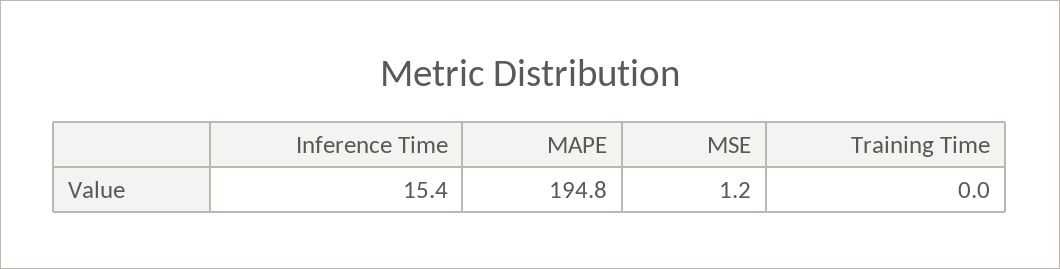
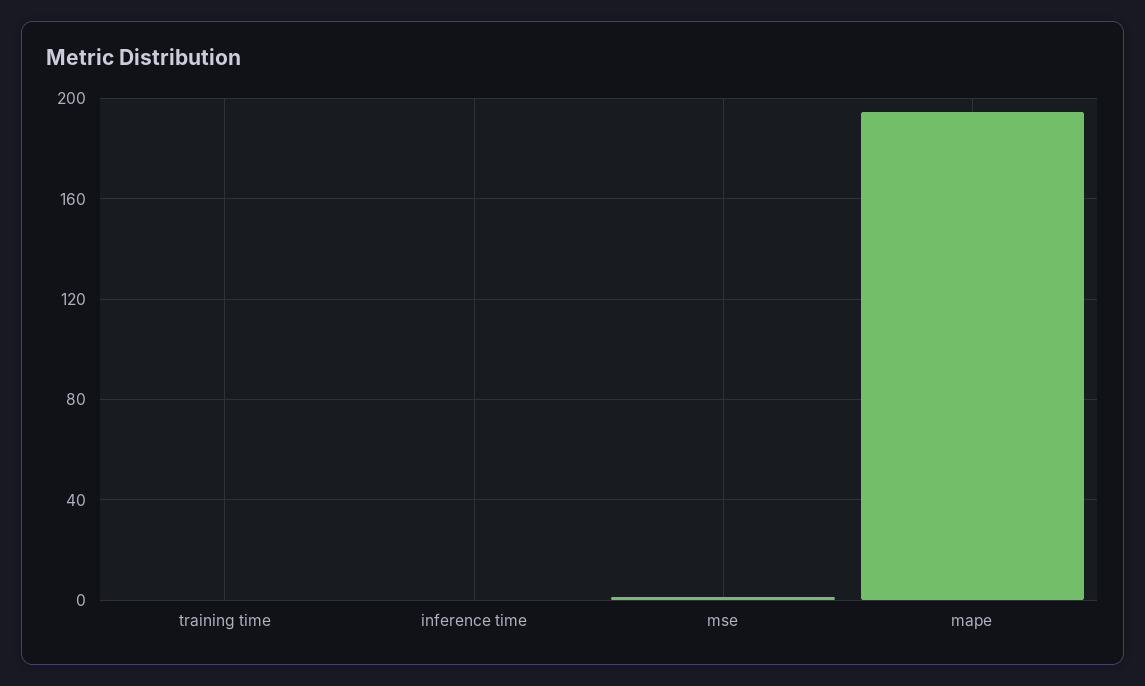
Inference Time: 15.4 -> 0

